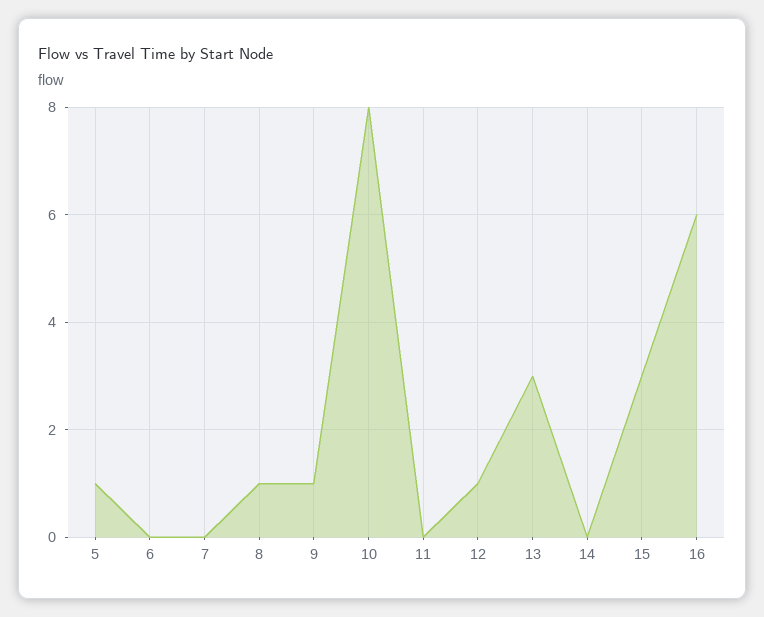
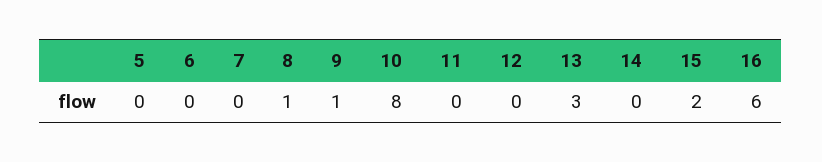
5: 1 -> 0
12: 1 -> 0
15: 3 -> 2

